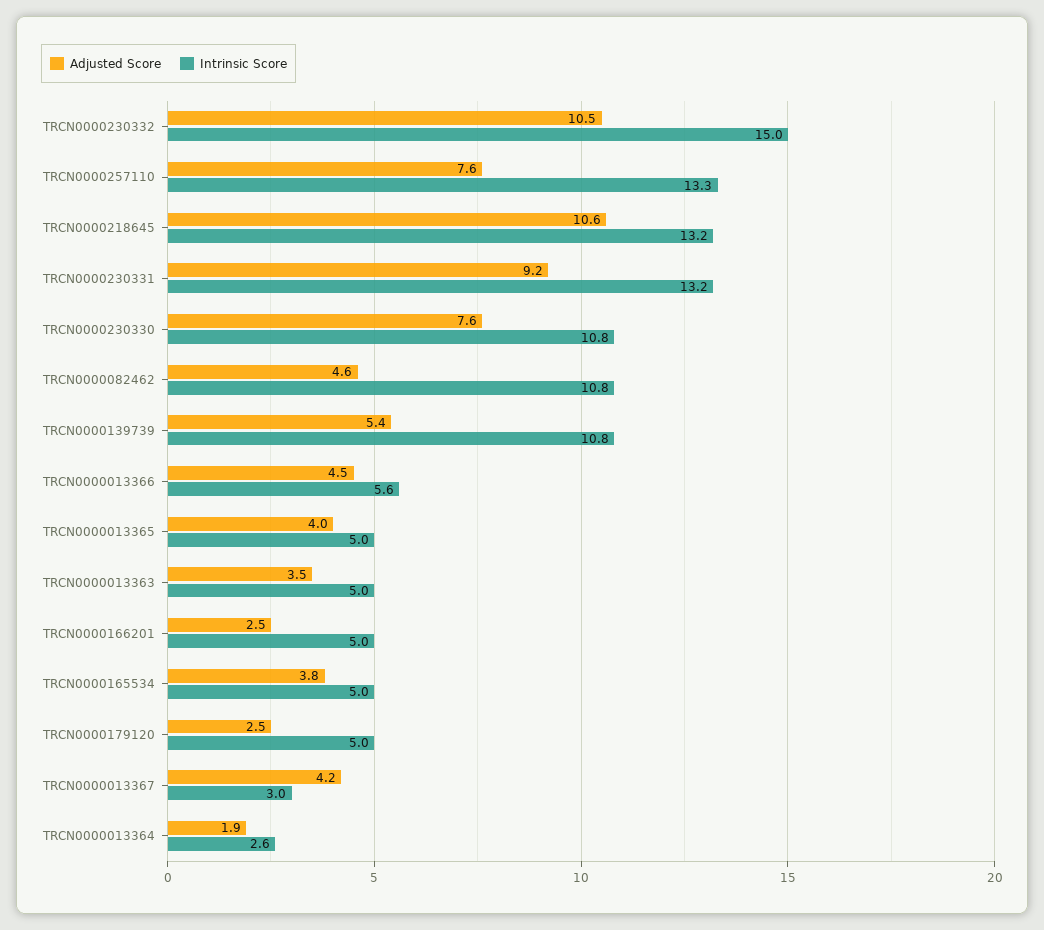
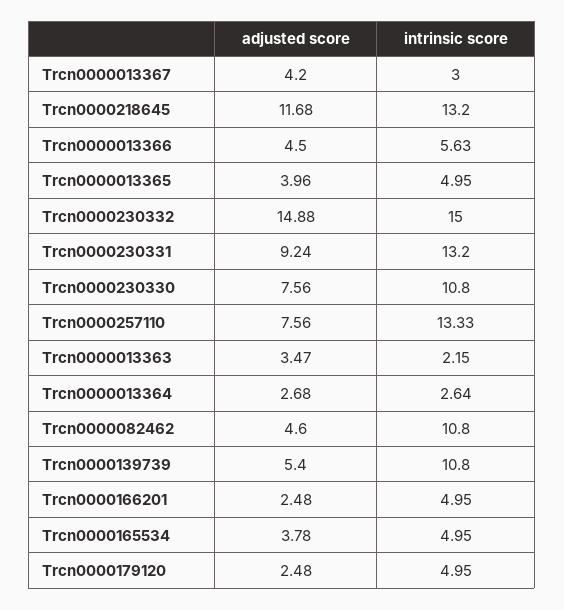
Adjusted Score, TRCN0000230332: 10.5 -> 14.88
Adjusted Score, TRCN0000218645: 10.6 -> 11.68
Intrinsic Score, TRCN0000013363: 5 -> 2.15
Adjusted Score, TRCN0000013364: 1.9 -> 2.68

